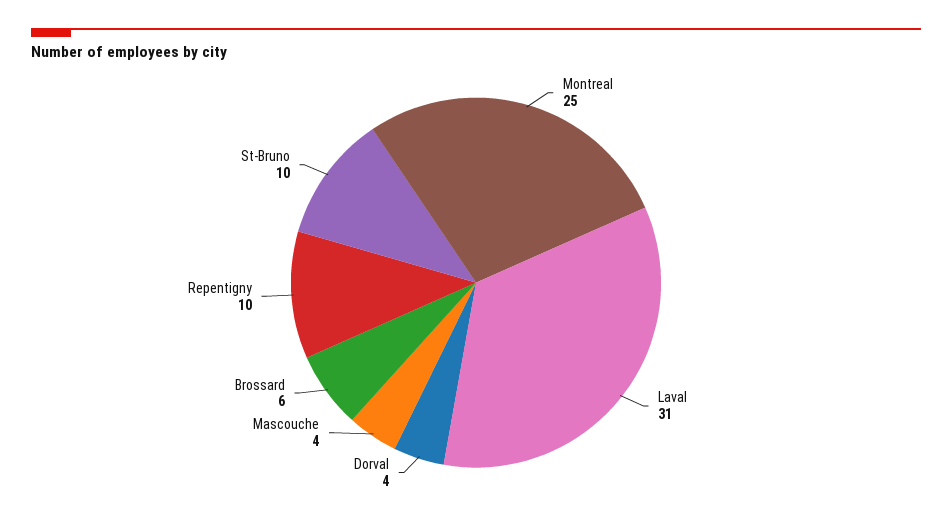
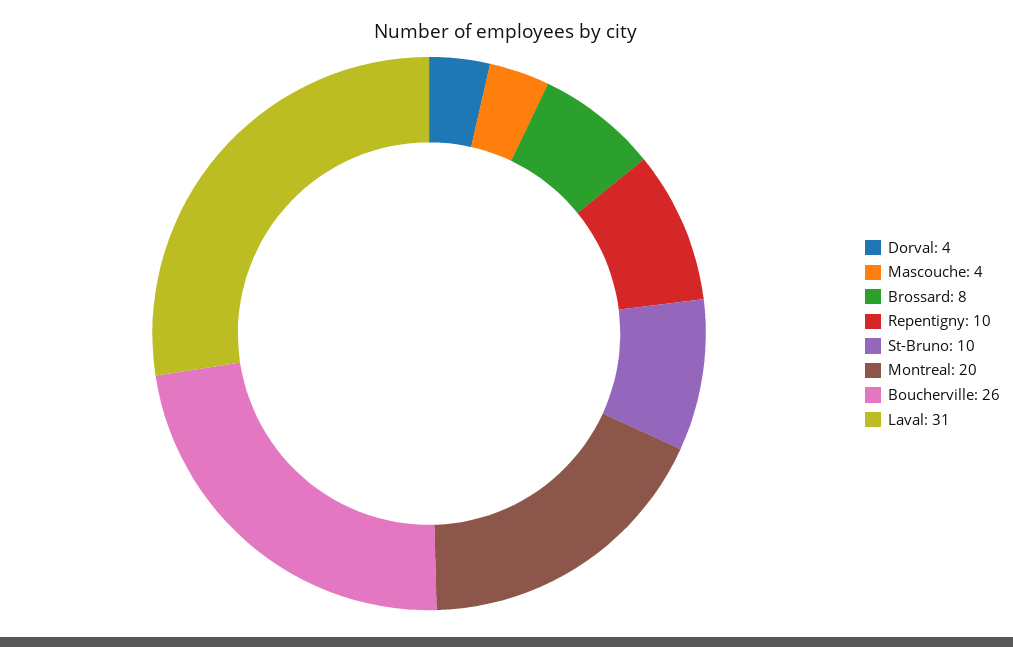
Montreal: 25 -> 20
Brossard: 6 -> 8
Boucherville: none -> 26

